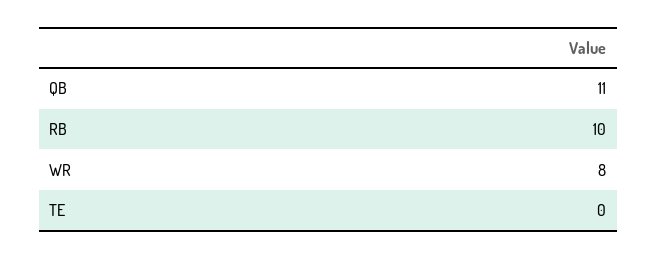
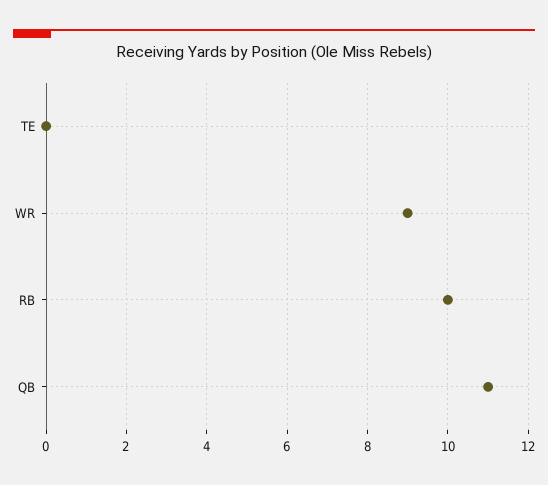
WR: 8 -> 9

